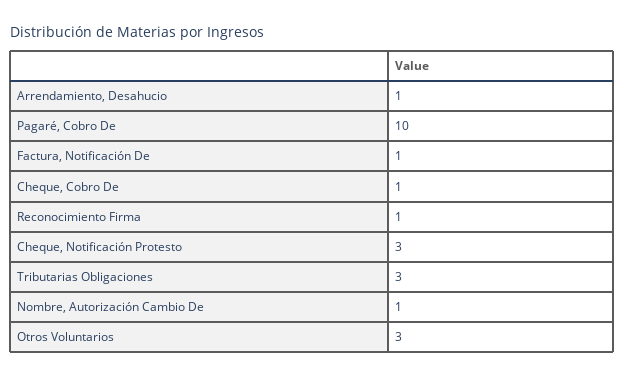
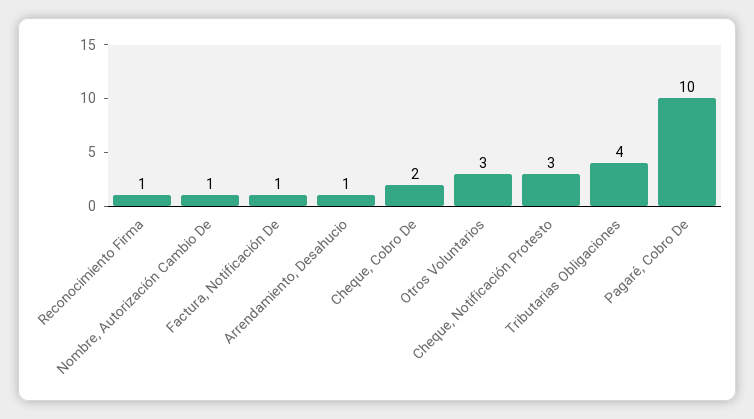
Cheque, Cobro De: 1 -> 2
Tributarias Obligaciones: 3 -> 4

